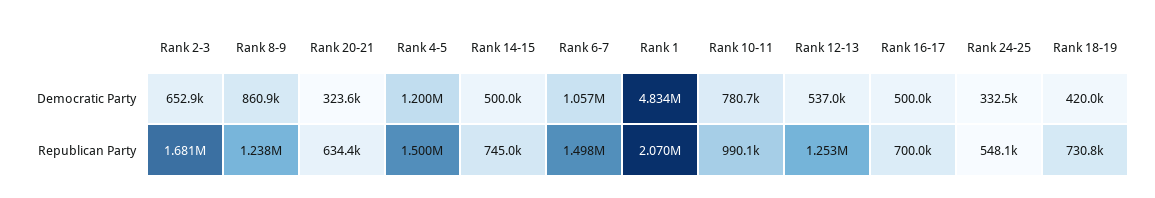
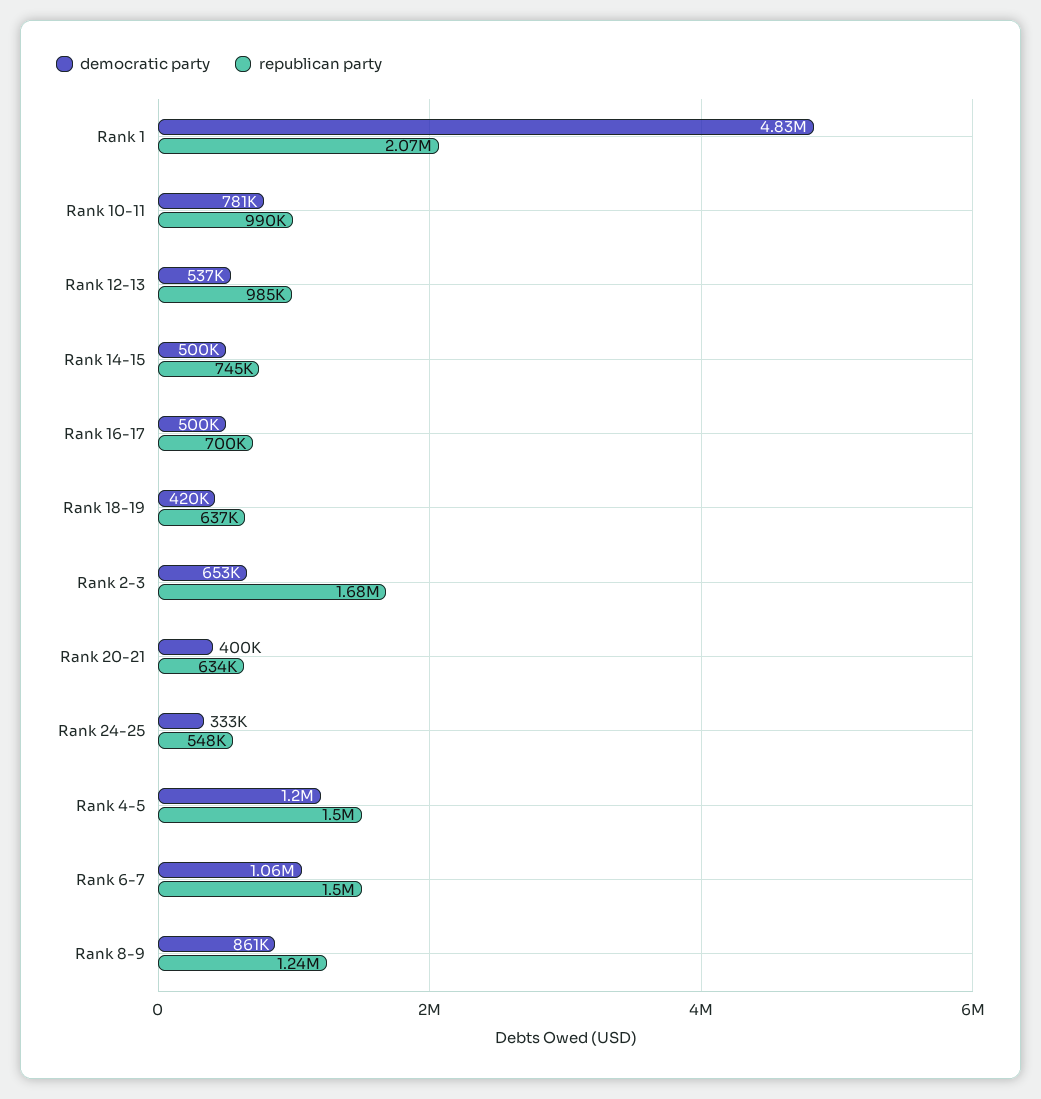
Democratic Party, Rank 20-21: 323600 -> 400000
Republican Party, Rank 12-13: 1253000 -> 985000
Republican Party, Rank 18-19: 730800 -> 637000

